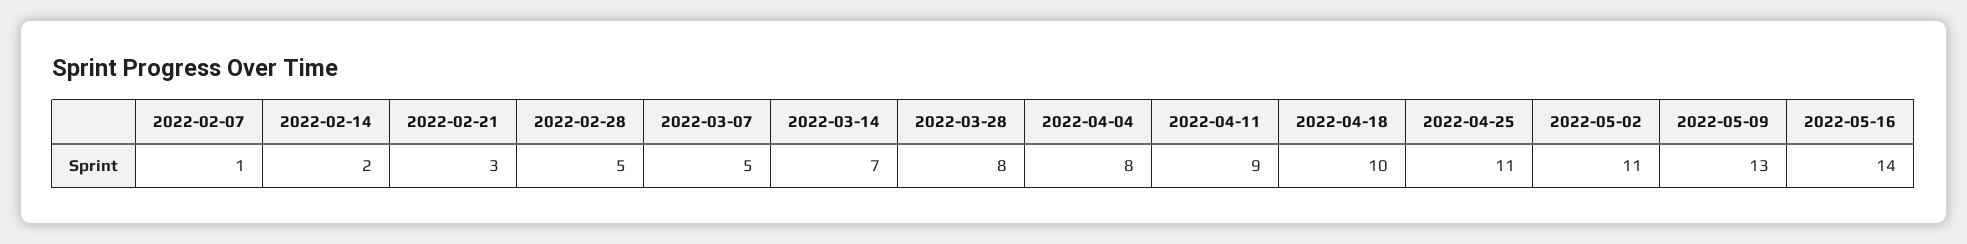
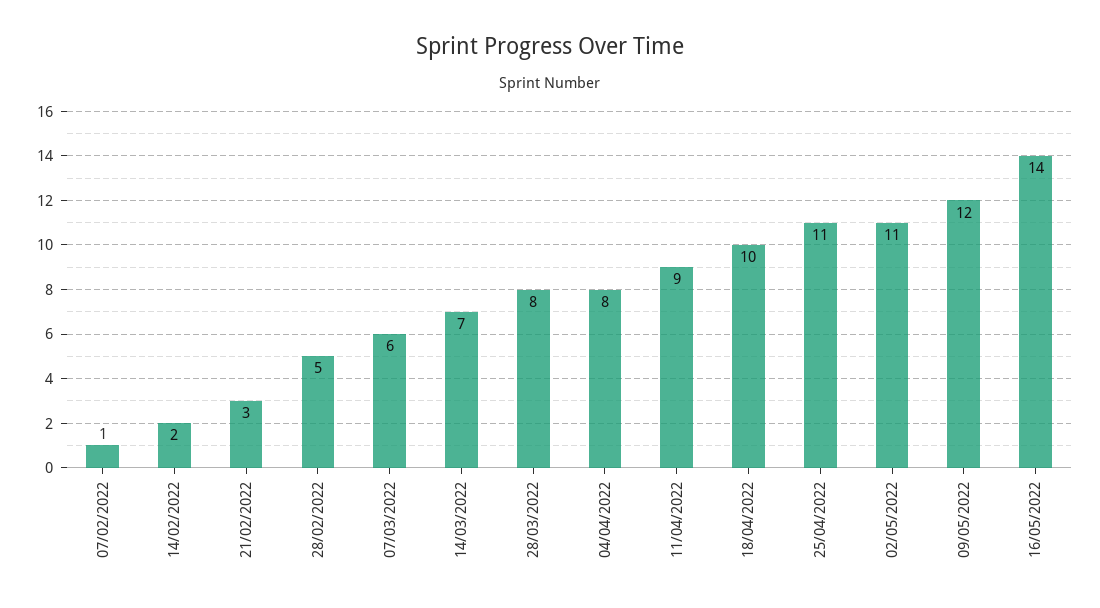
2022-03-07: 5 -> 6
2022-05-09: 13 -> 12

